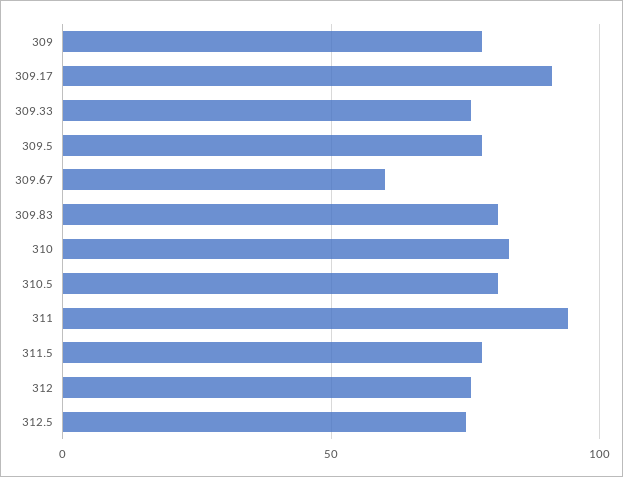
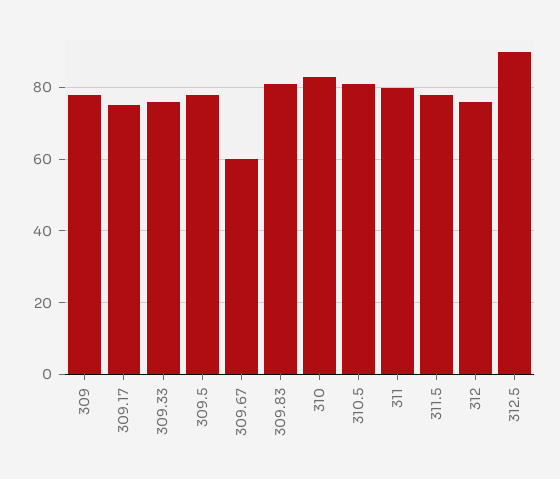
309.17: 90 -> 75
311: 95 -> 80
312.5: 75 -> 90

